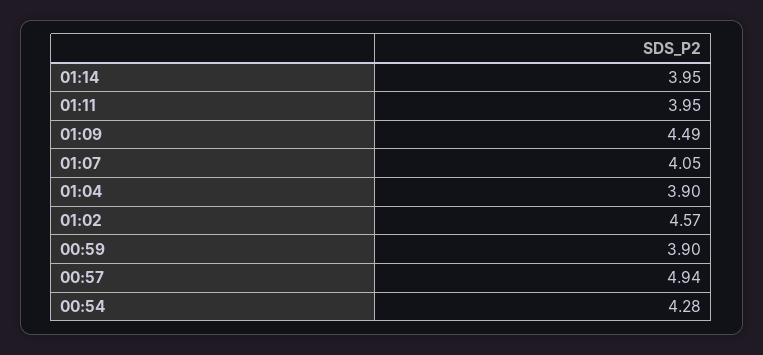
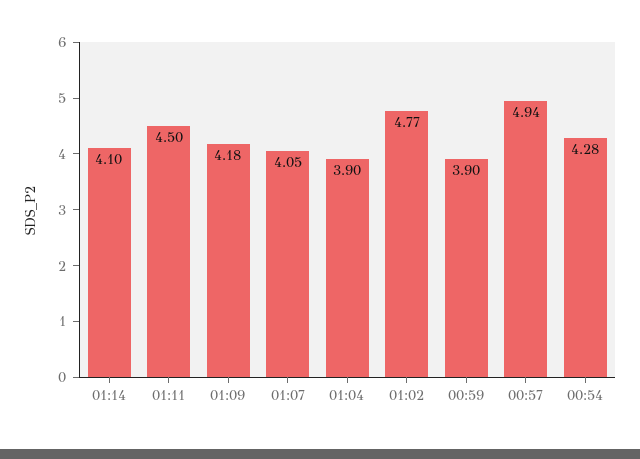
01:14: 3.95 -> 4.1
01:11: 3.95 -> 4.5
01:09: 4.49 -> 4.18
01:02: 4.57 -> 4.77

